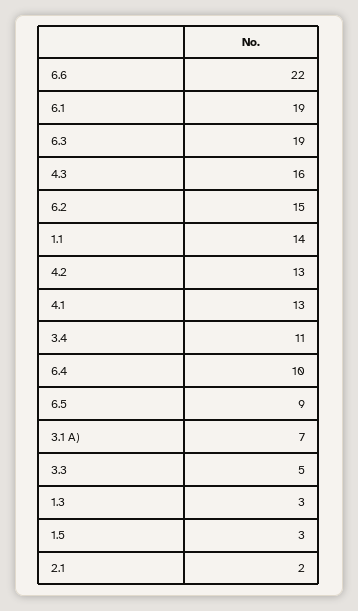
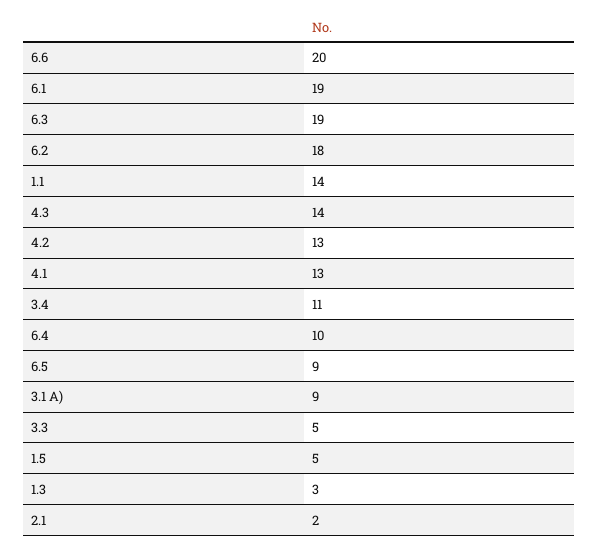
6.6: 22 -> 20
4.3: 16 -> 14
6.2: 15 -> 18
3.1 A): 7 -> 9
1.5: 3 -> 5

